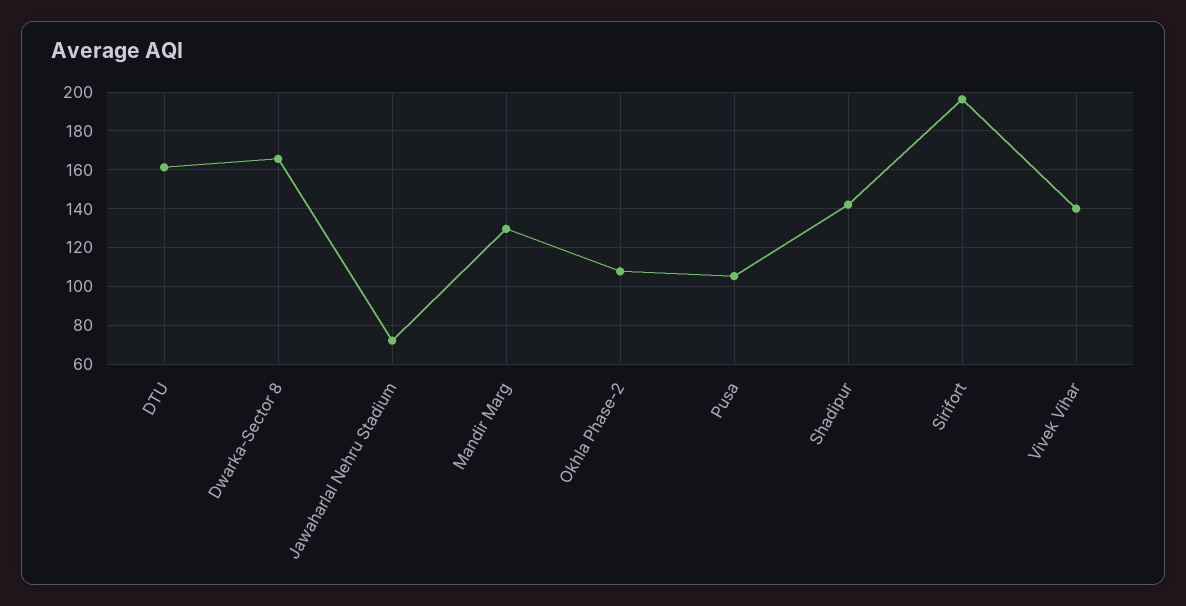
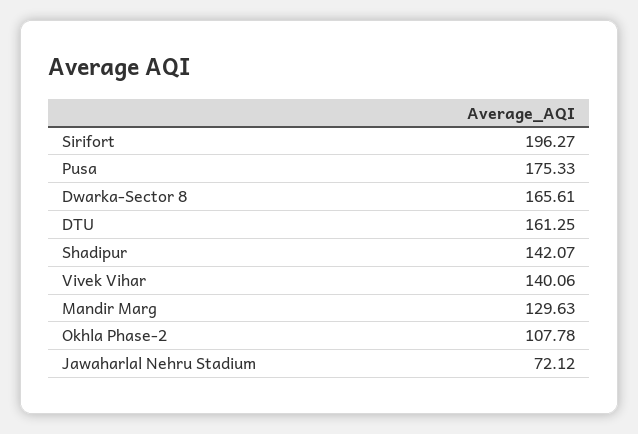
Pusa: 105 -> 175.33

